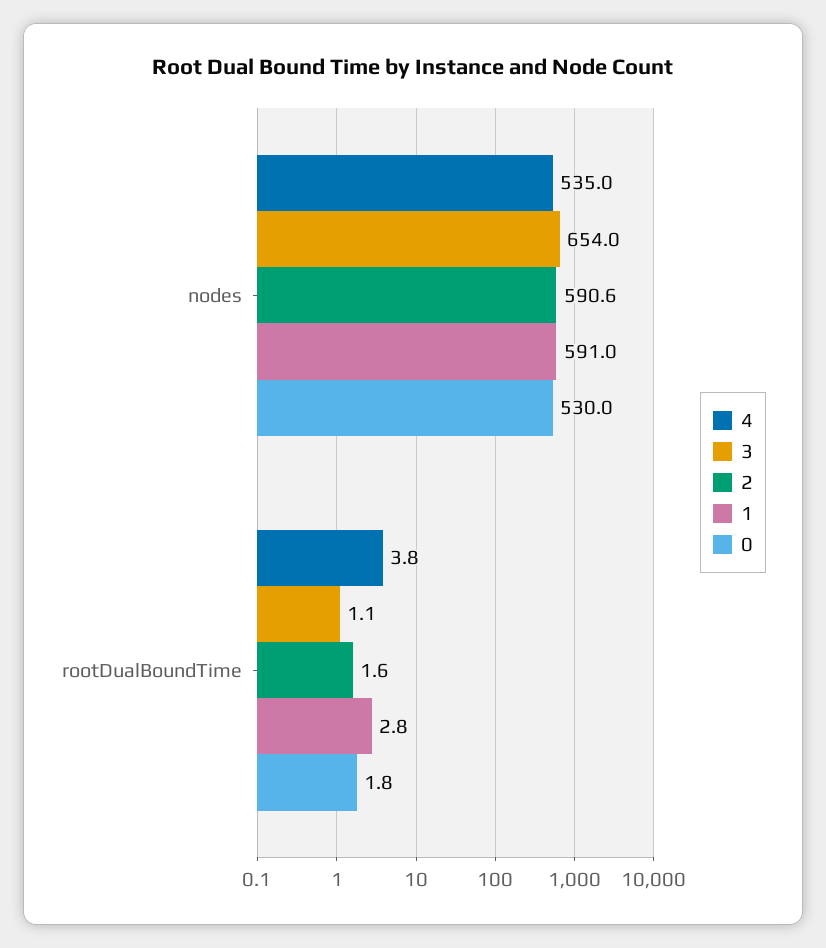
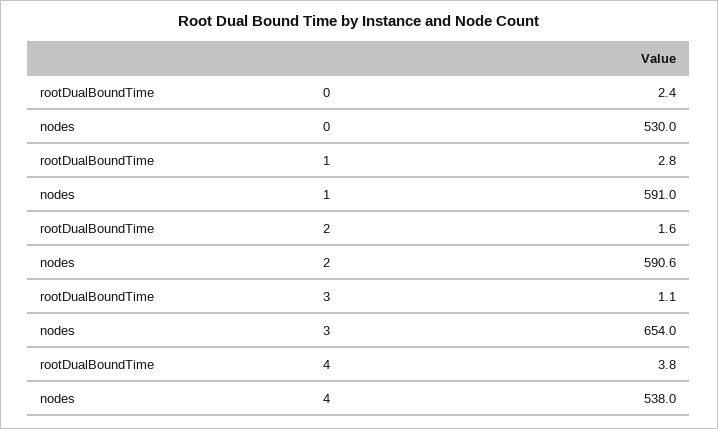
4, nodes: 535 -> 538
0, rootDualBoundTime: 1.8 -> 2.4

